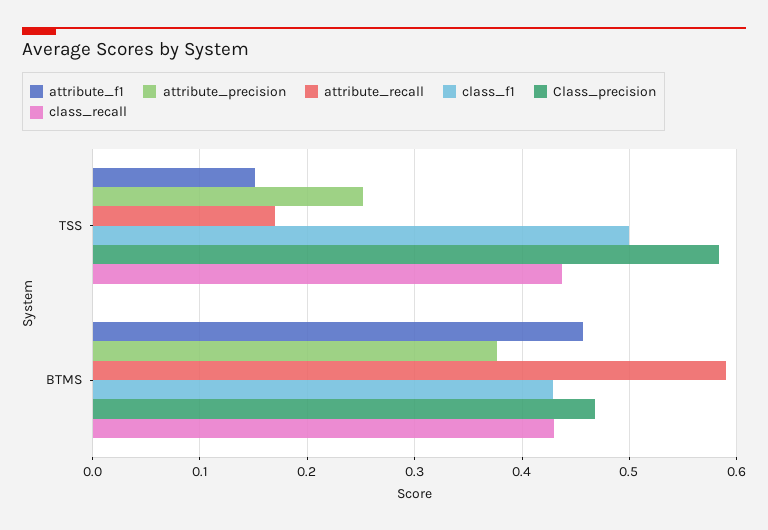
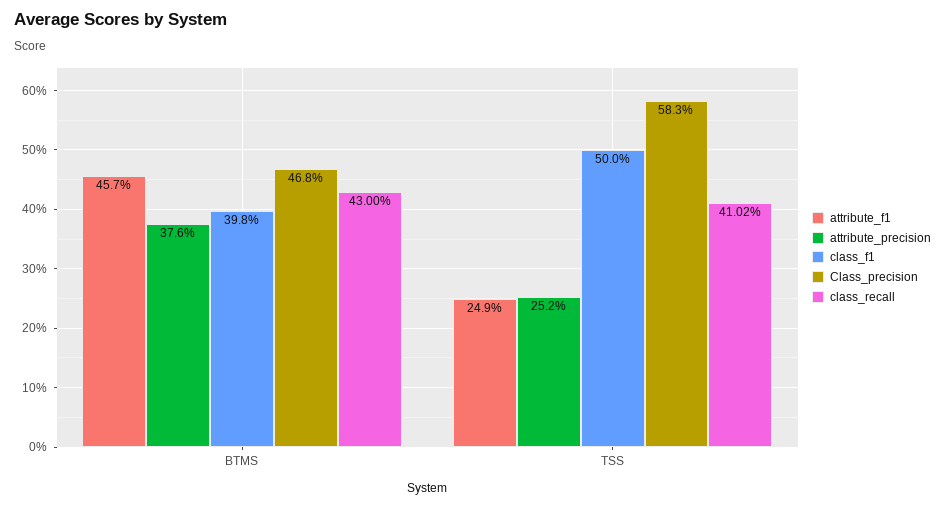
attribute_f1, TSS: 0.15 -> 0.249
attribute_recall, TSS: 0.17 -> none
class_recall, TSS: 0.44 -> 0.4102
attribute_recall, BTMS: 0.59 -> none
class_f1, BTMS: 0.43 -> 0.398

